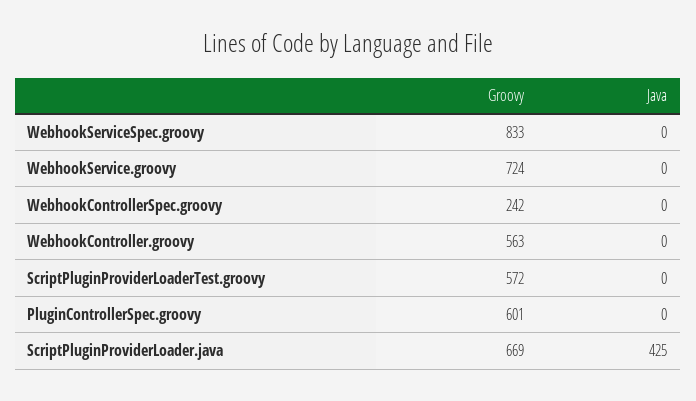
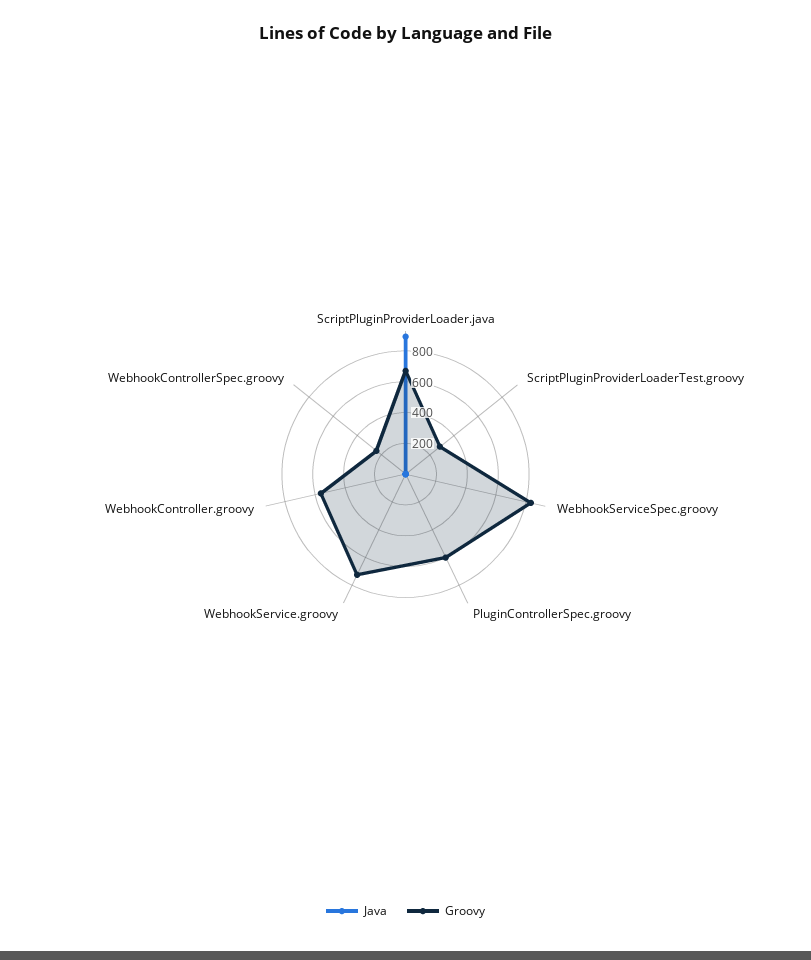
Groovy, ScriptPluginProviderLoaderTest.groovy: 572 -> 300
Java, ScriptPluginProviderLoader.java: 425 -> 900

